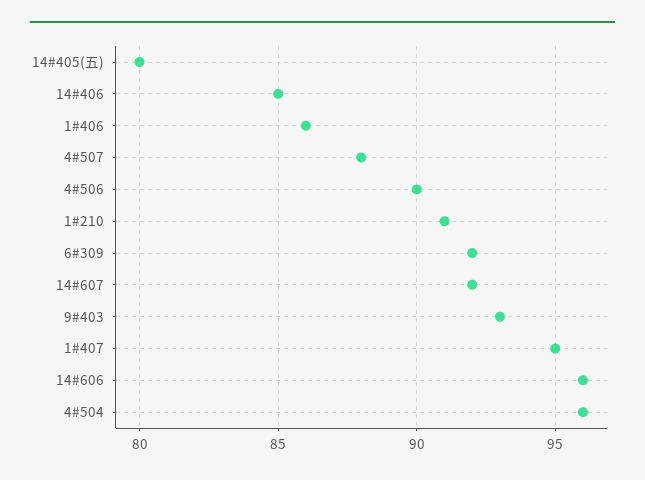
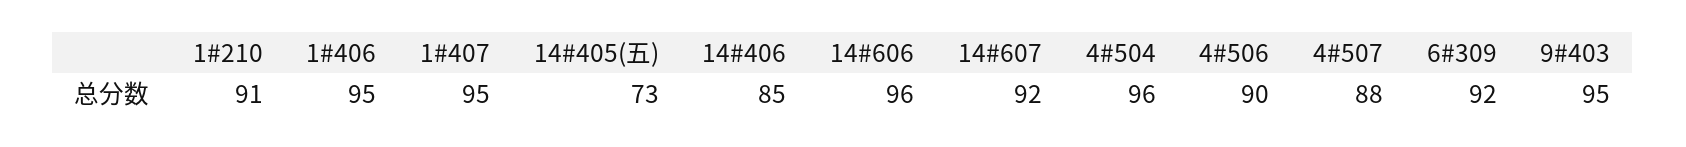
14#405(五): 80 -> 73
1#406: 86 -> 95
9#403: 93 -> 95

